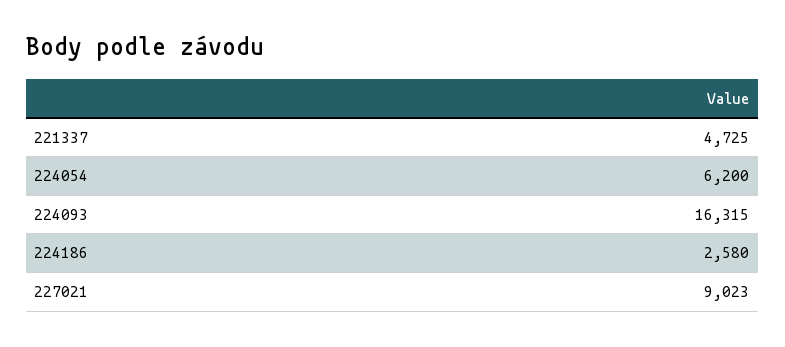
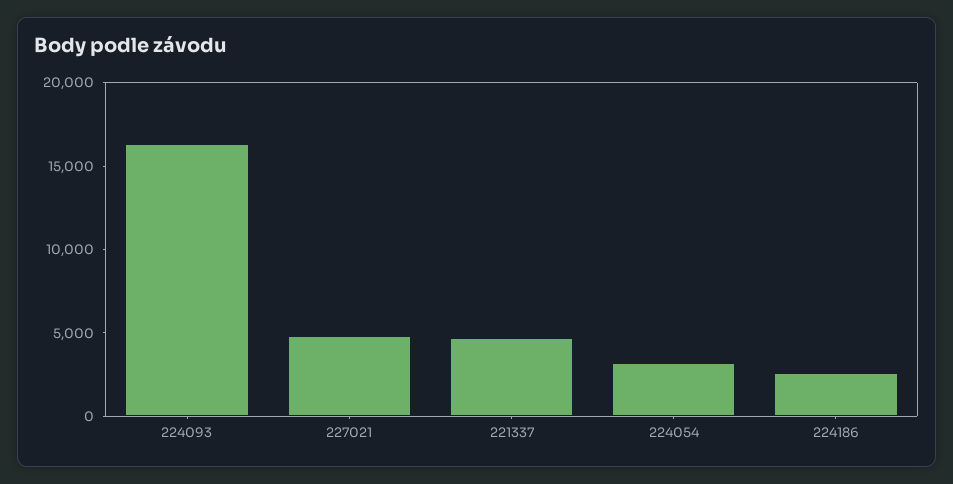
224054: 6200 -> 3000
227021: 9023 -> 5000

